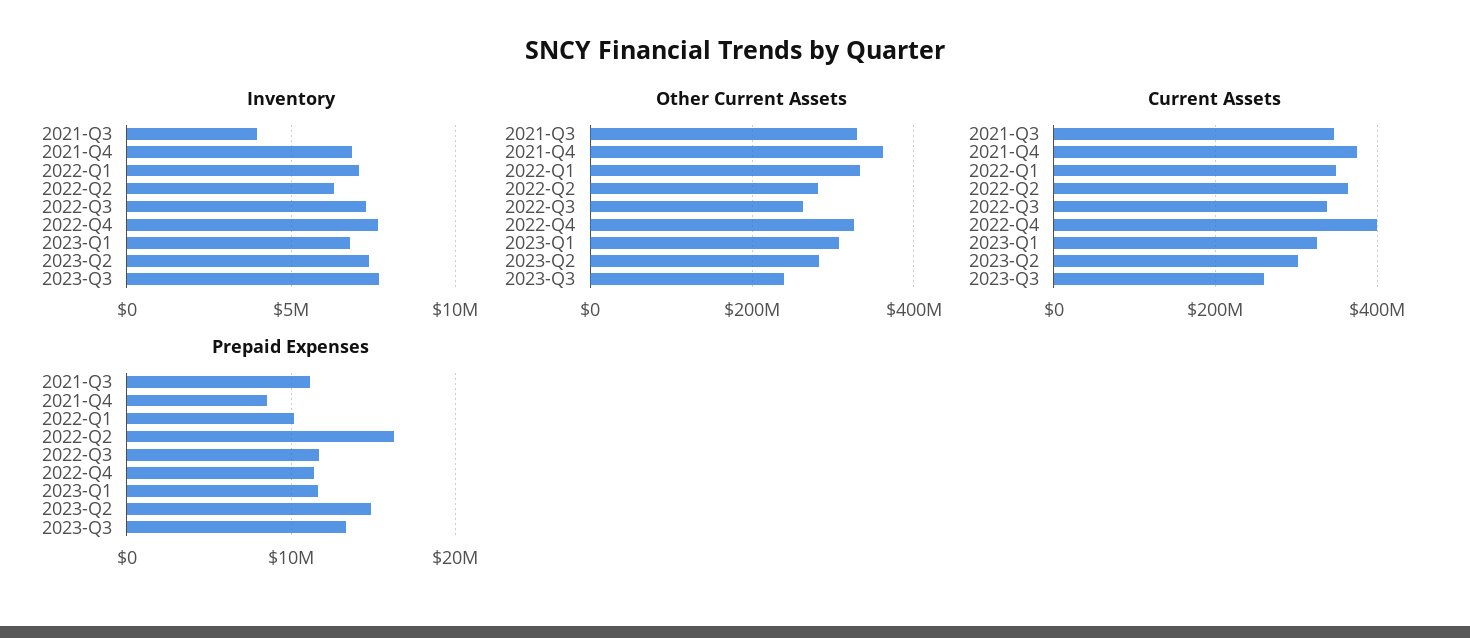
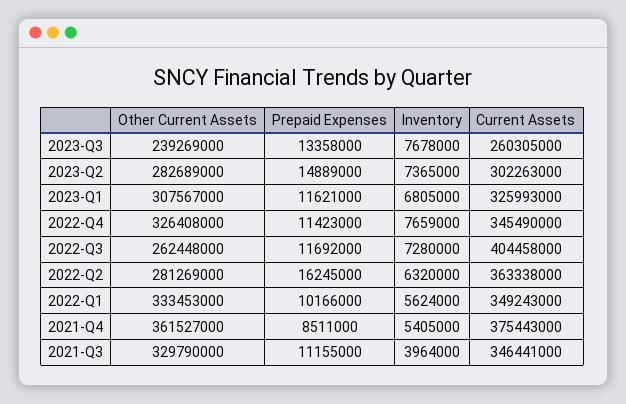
Inventory, 2021-Q4: 7000000 -> 5405000
Inventory, 2022-Q1: 7000000 -> 5624000
Current Assets, 2022-Q3: 340000000 -> 404458000
Current Assets, 2022-Q4: 400000000 -> 345490000

